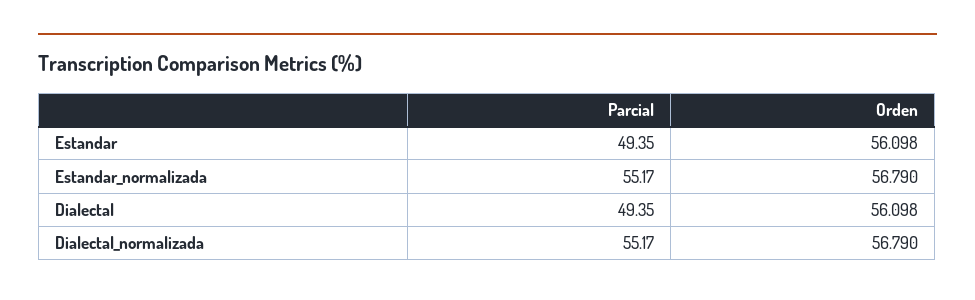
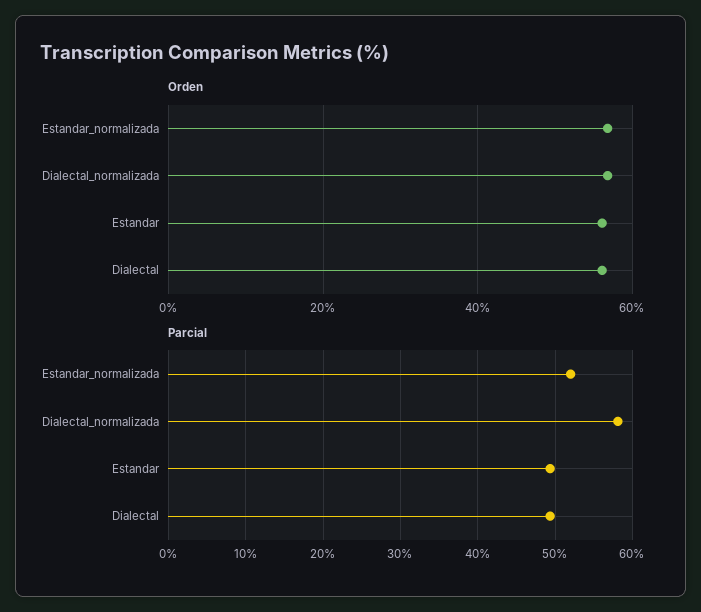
Parcial, Estandar_normalizada: 55.17 -> 52
Parcial, Dialectal_normalizada: 55.17 -> 58

